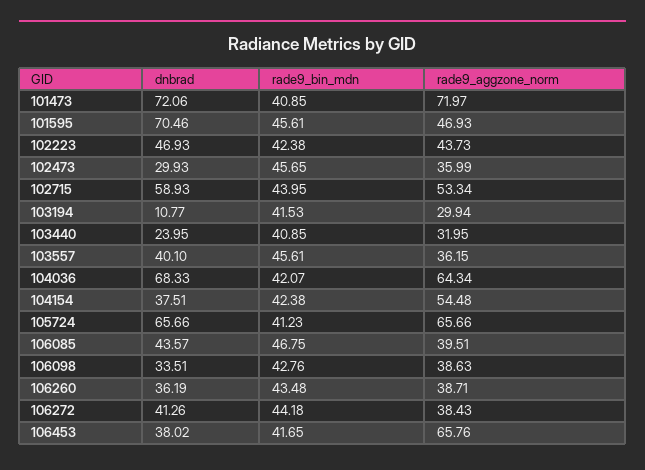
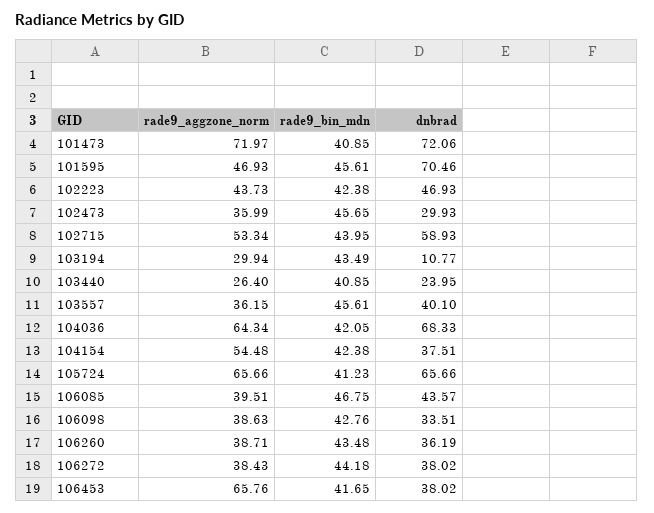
rade9_bin_mdn, 103194: 41.53 -> 43.49
rade9_aggzone_norm, 103440: 31.95 -> 26.4
rade9_bin_mdn, 104036: 42.07 -> 42.05
dnbrad, 106272: 41.26 -> 38.02

